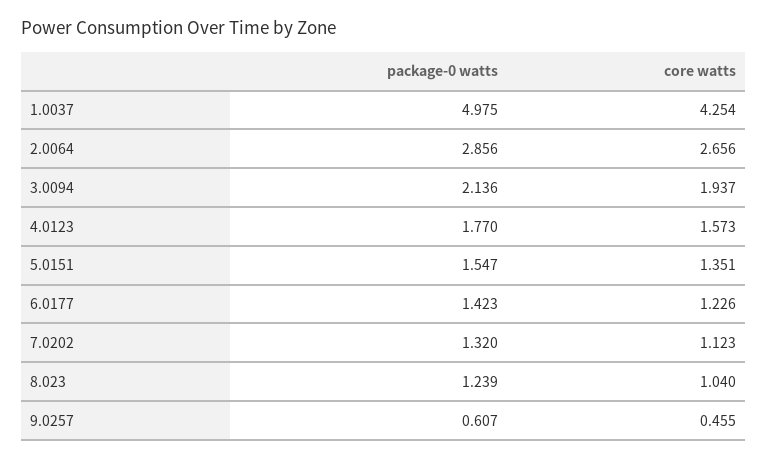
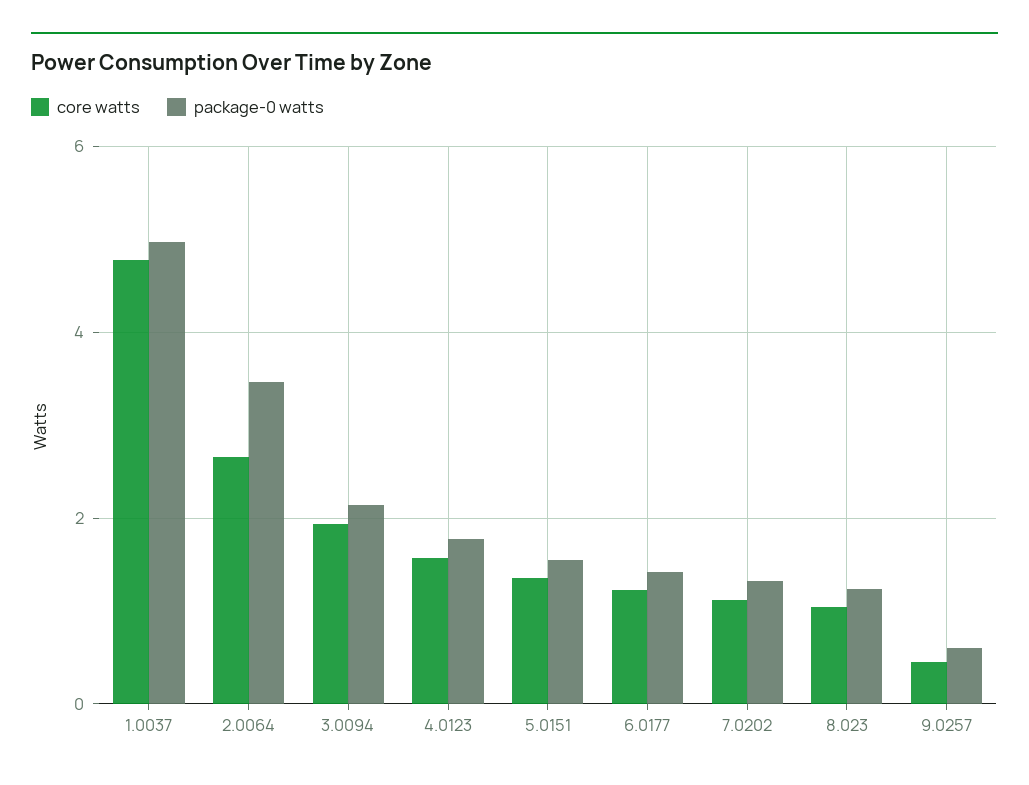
core watts, 1.0037: 4.254 -> 4.8
package-0 watts, 2.0064: 2.856 -> 3.4

